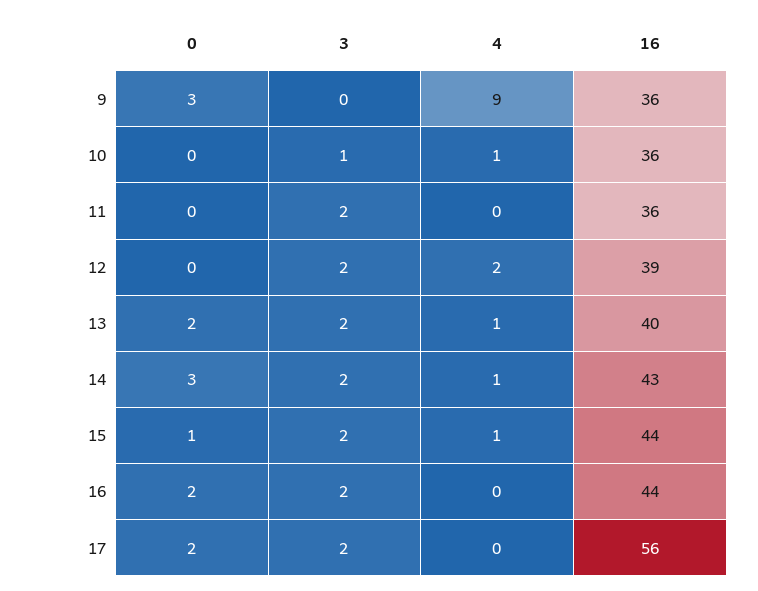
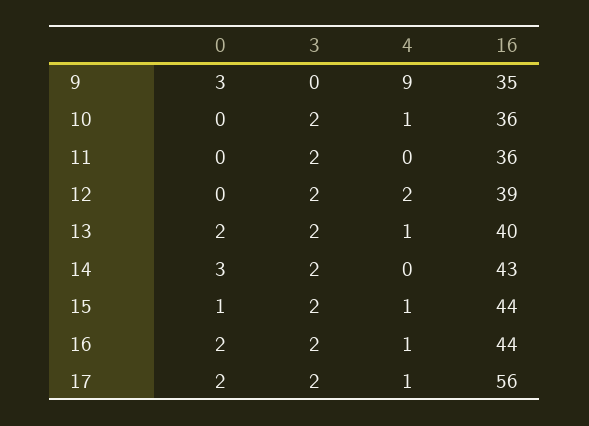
16, 9: 36 -> 35
3, 10: 1 -> 2
4, 14: 1 -> 0
4, 16: 0 -> 1
4, 17: 0 -> 1

